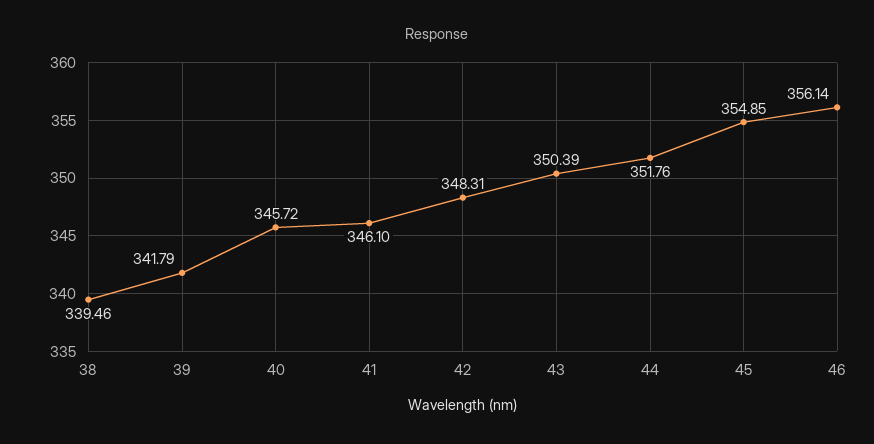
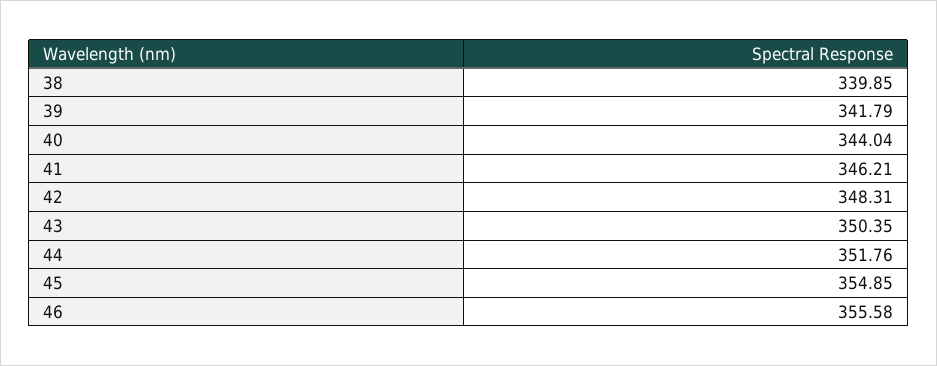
38: 339.46 -> 339.85
40: 345.72 -> 344.04
41: 346.1 -> 346.21
43: 350.39 -> 350.35
46: 356.14 -> 355.58

